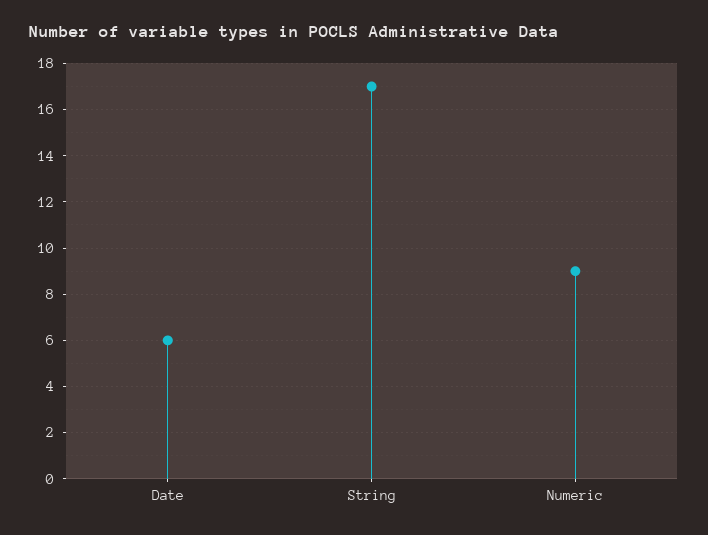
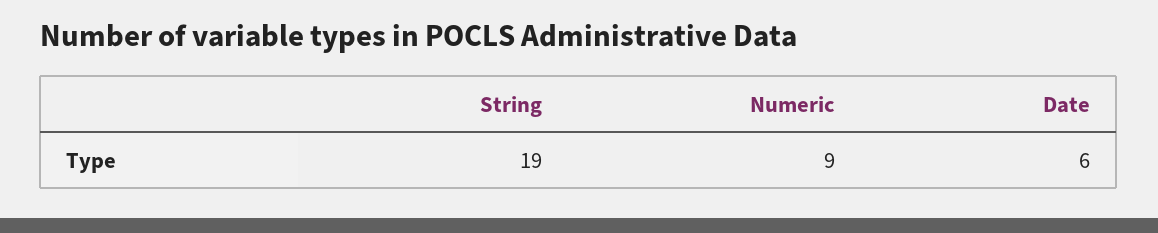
String: 17 -> 19

